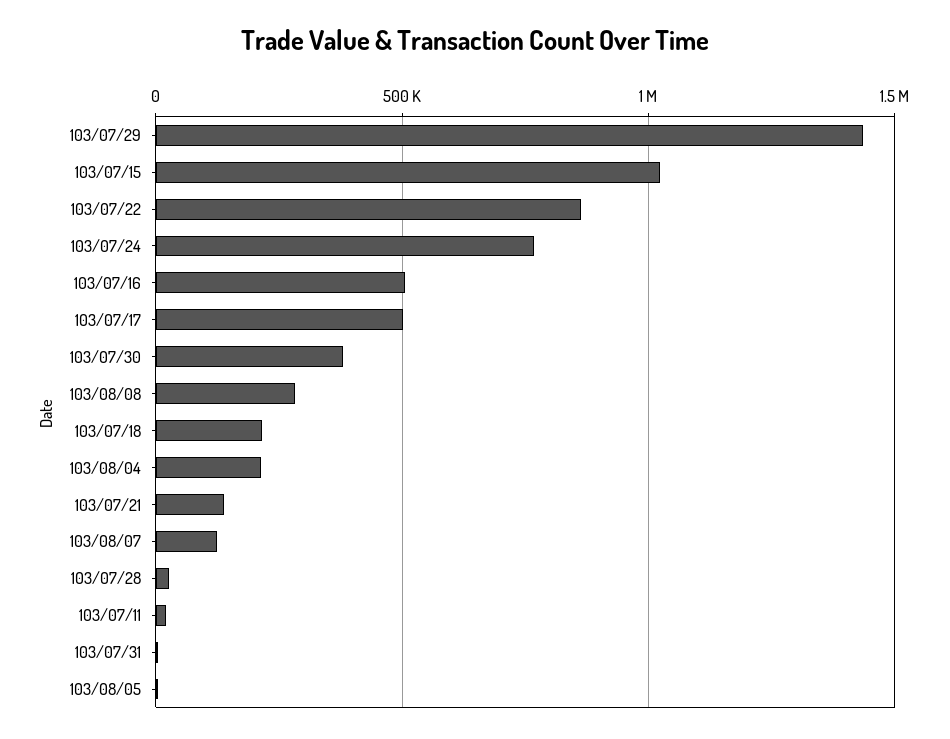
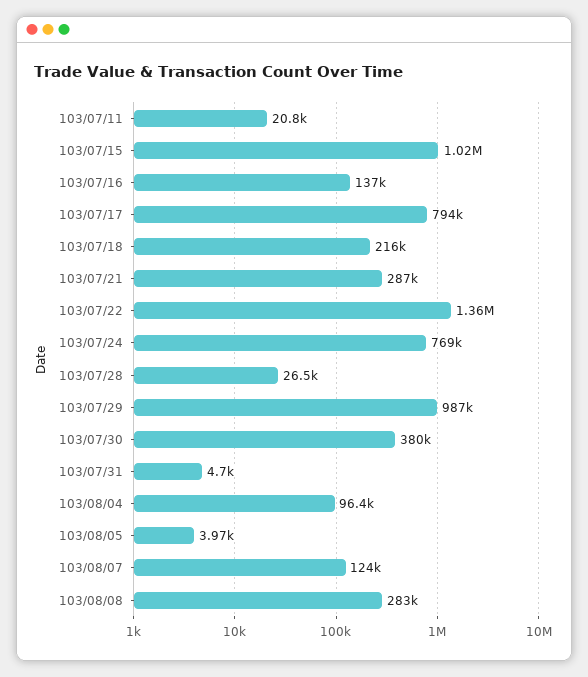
103/07/29: 1450000 -> 987000
103/07/22: 850000 -> 1360000
103/07/16: 500000 -> 137000
103/07/17: 500000 -> 794000
103/08/04: 200000 -> 96400
103/07/21: 150000 -> 287000

